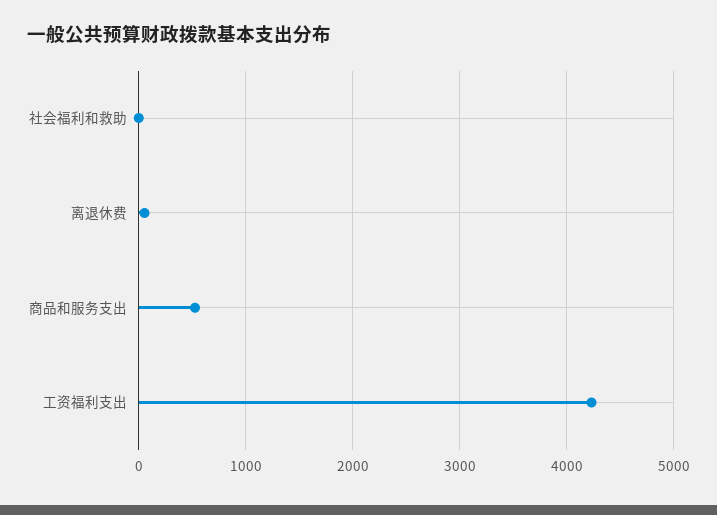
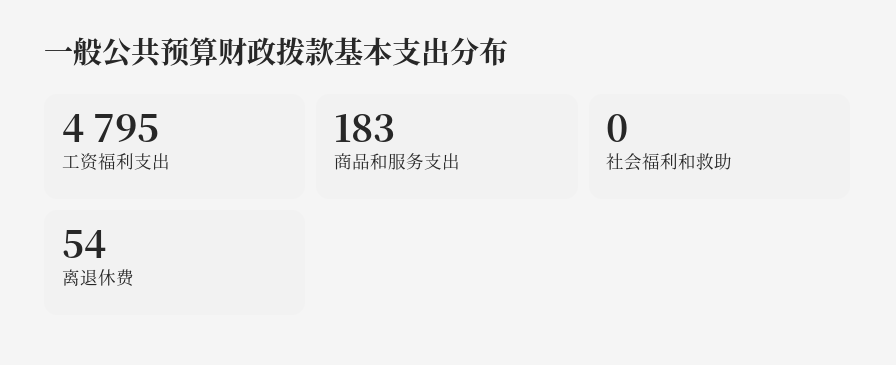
商品和服务支出: 500 -> 183
工资福利支出: 4200 -> 4795

